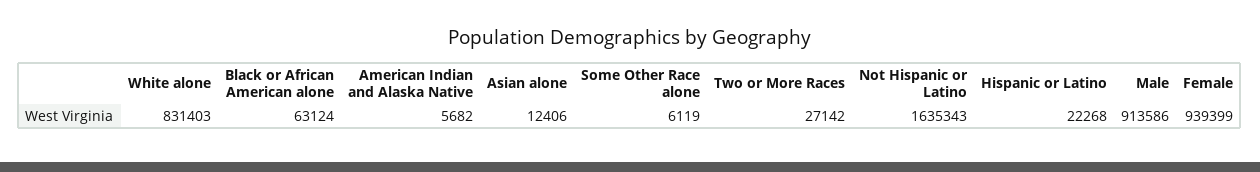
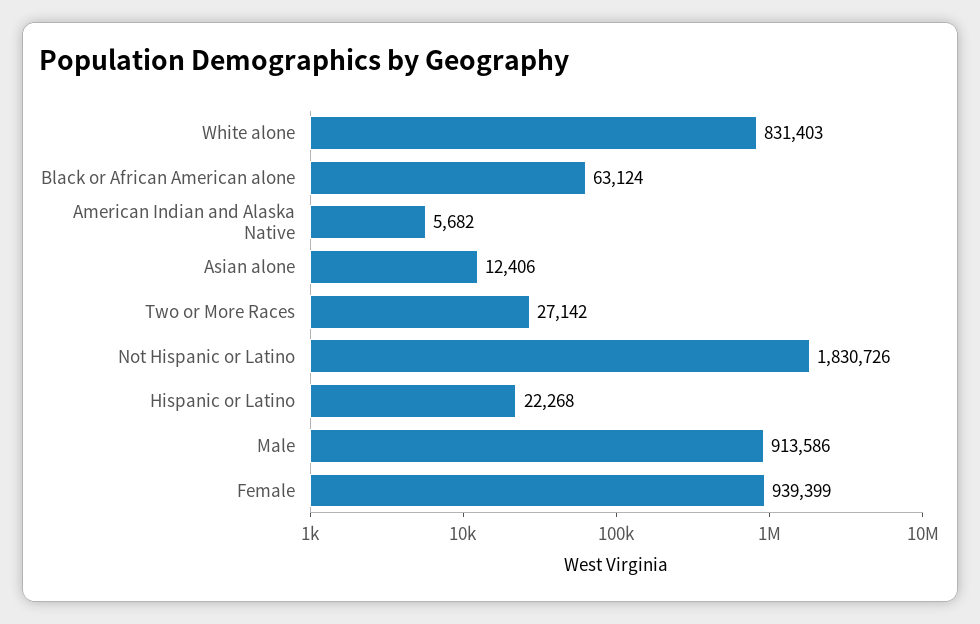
Some Other Race alone: 6119 -> none
Not Hispanic or Latino: 1635343 -> 1830726

